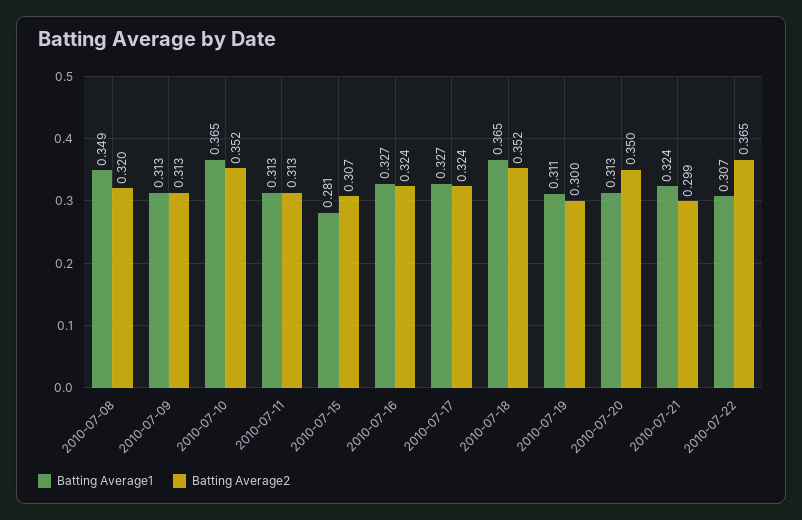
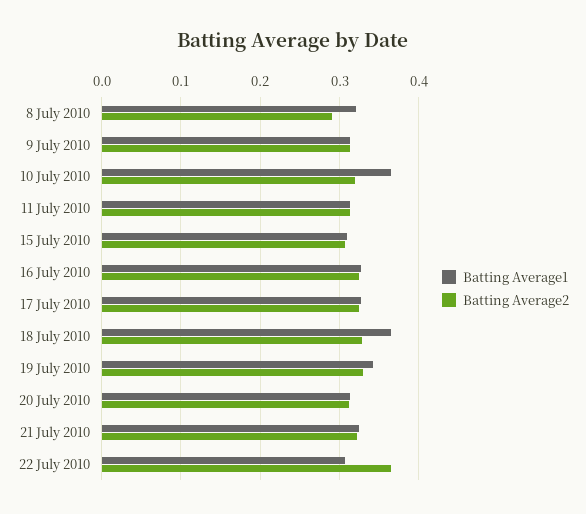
Batting Average1, 2010-07-08: 0.349 -> 0.32
Batting Average2, 2010-07-08: 0.32 -> 0.29
Batting Average2, 2010-07-10: 0.352 -> 0.32
Batting Average1, 2010-07-15: 0.281 -> 0.31
Batting Average2, 2010-07-18: 0.352 -> 0.33
Batting Average1, 2010-07-19: 0.311 -> 0.34
Batting Average2, 2010-07-19: 0.3 -> 0.33
Batting Average2, 2010-07-20: 0.35 -> 0.31
Batting Average2, 2010-07-21: 0.299 -> 0.32

